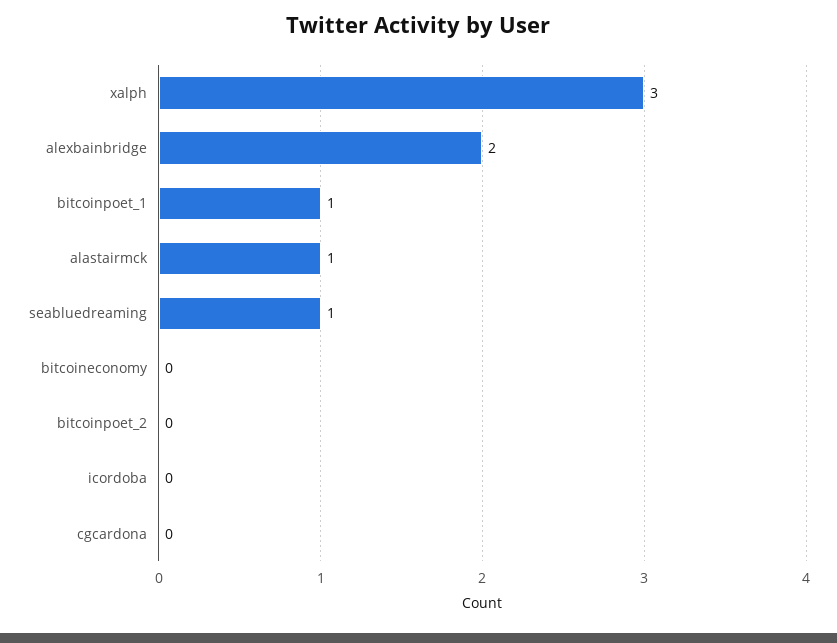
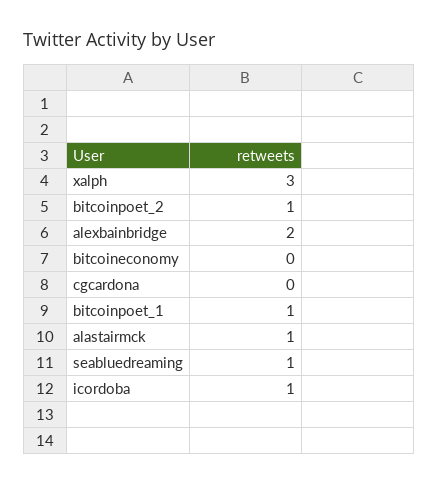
bitcoinpoet_2: 0 -> 1
icordoba: 0 -> 1

